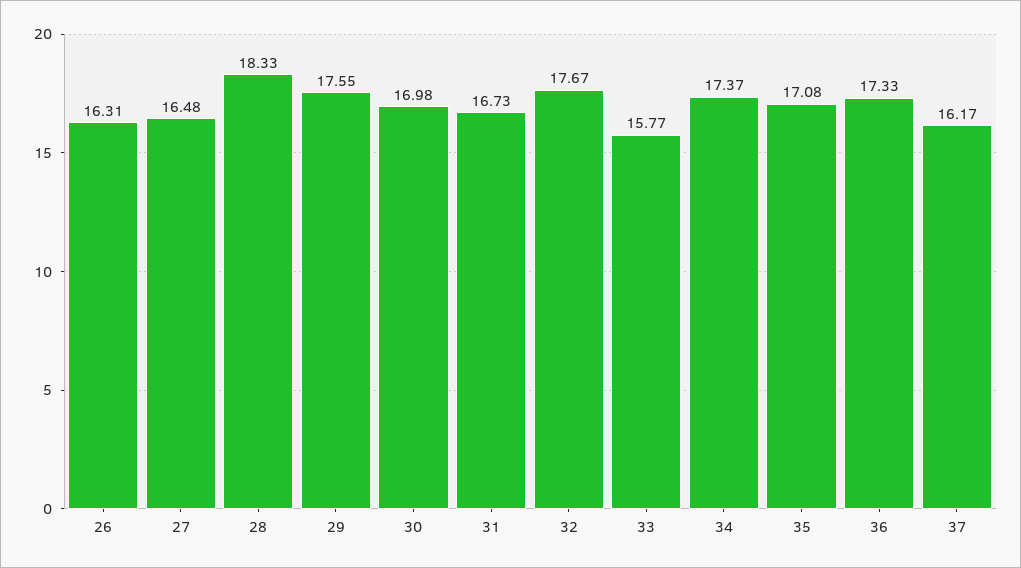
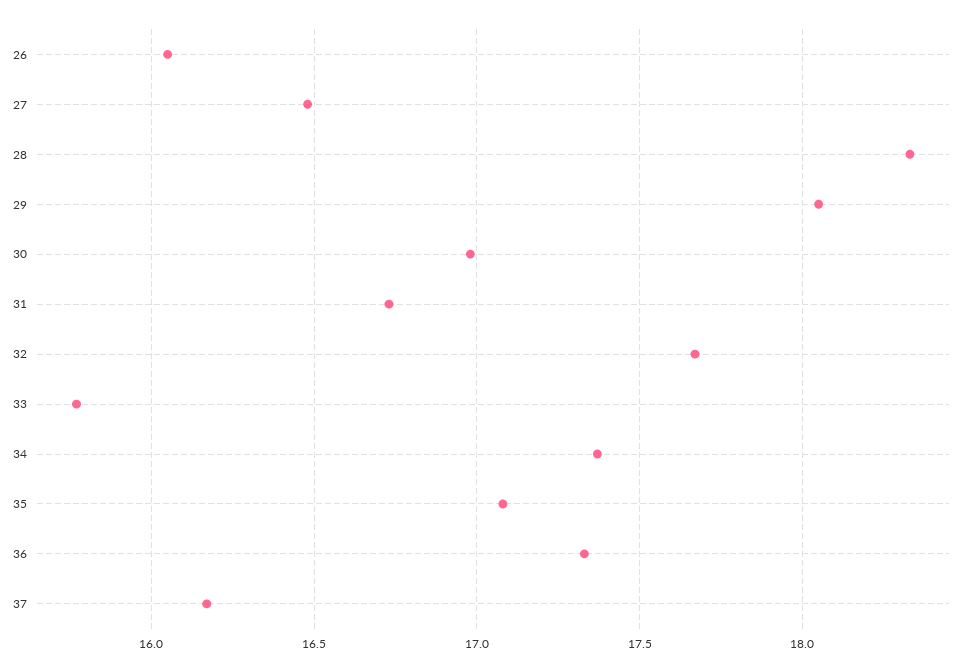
26: 16.31 -> 16.05
29: 17.55 -> 18.05

